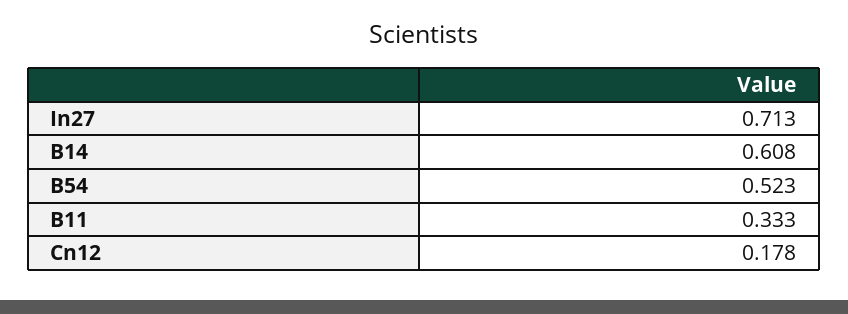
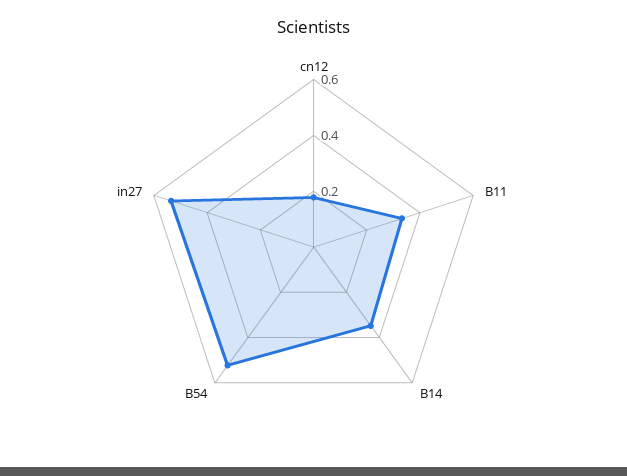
In27: 0.713 -> 0.55
B14: 0.608 -> 0.35

